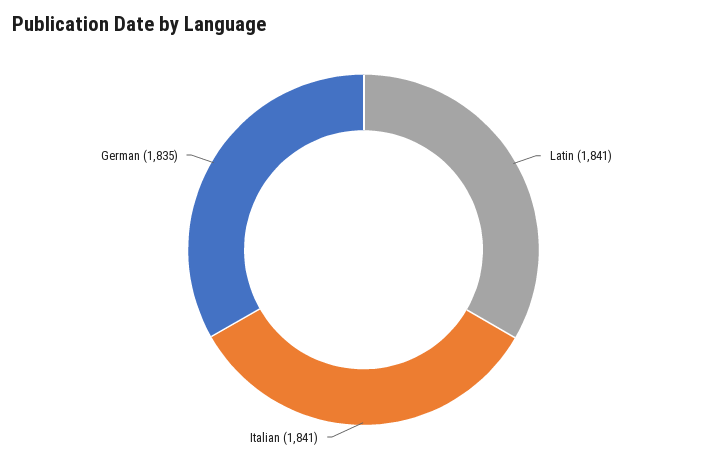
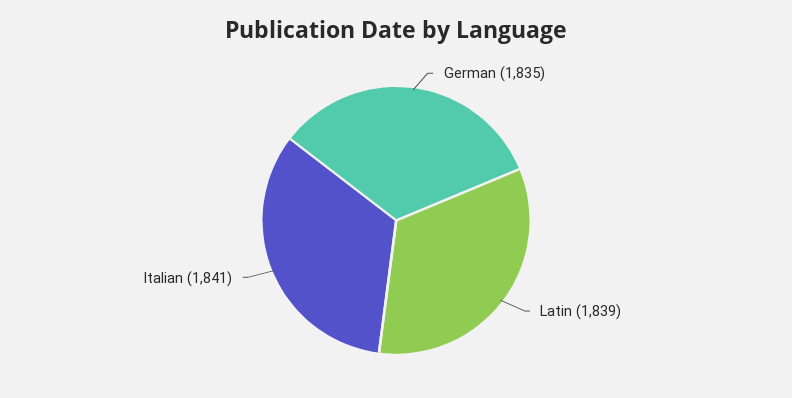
Latin: 1841 -> 1839

